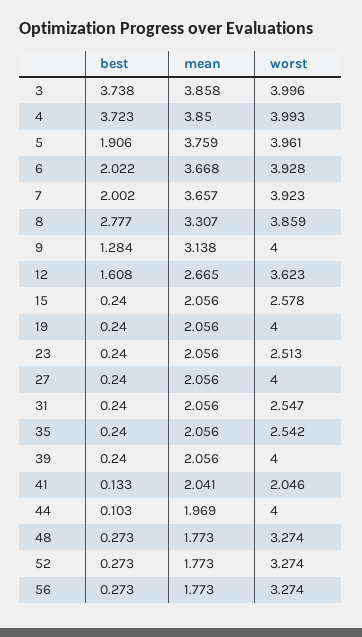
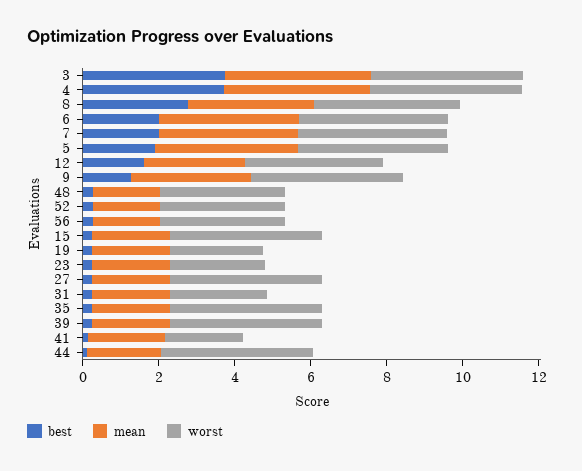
worst, 15: 2.578 -> 4
worst, 19: 4 -> 2.5
worst, 35: 2.542 -> 4

